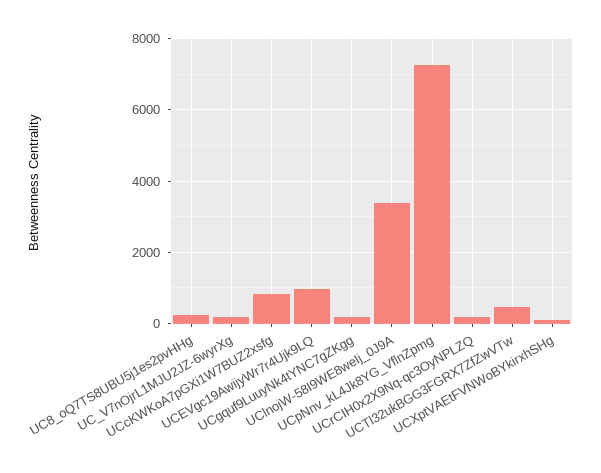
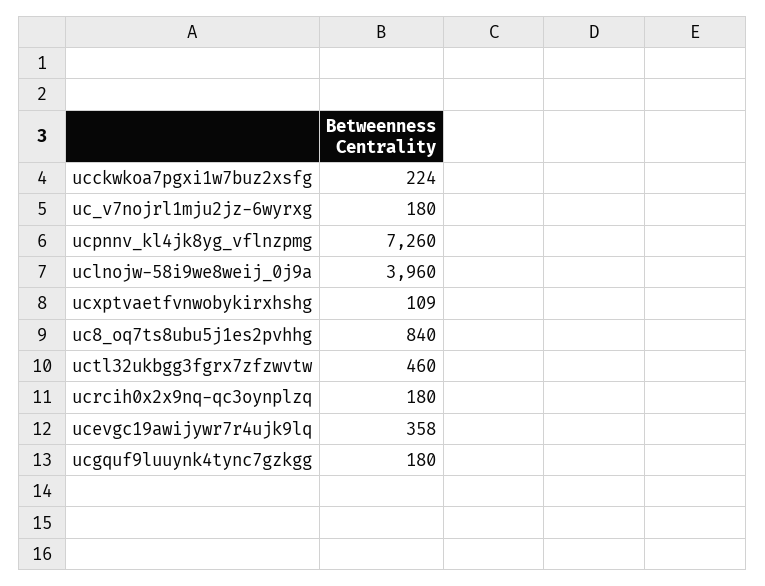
UC8_oQ7TS8UBU5j1es2pvHHg: 200 -> 840
UCcKWKoA7pGXi1W7BUZ2xsfg: 800 -> 224
UCEVgc19AwijyWr7r4Ujk9LQ: 1000 -> 358
UClnojW-58I9WE8weIj_0J9A: 3400 -> 3960

